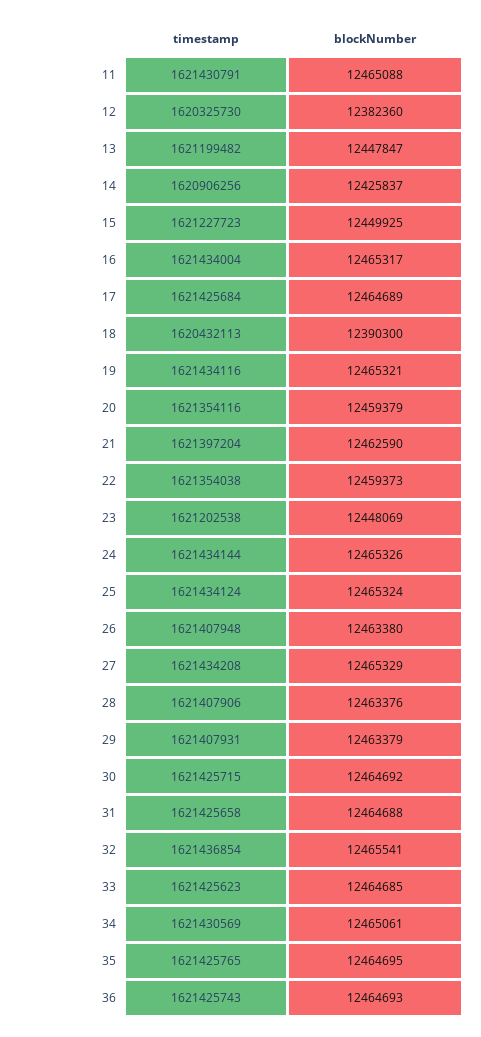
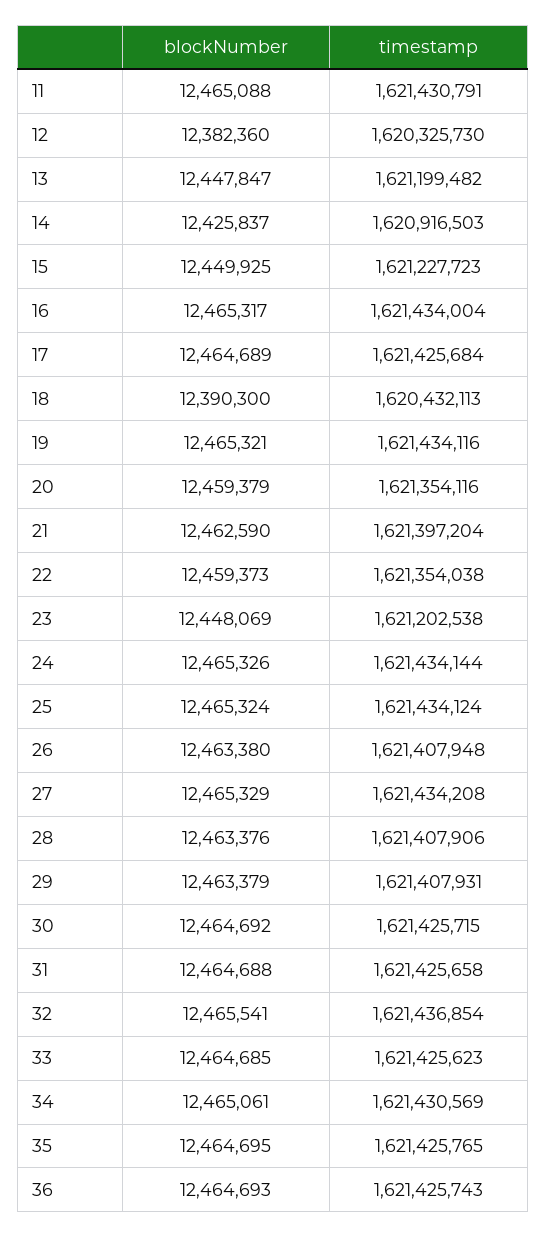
timestamp, 14: 1620906256 -> 1620916503

